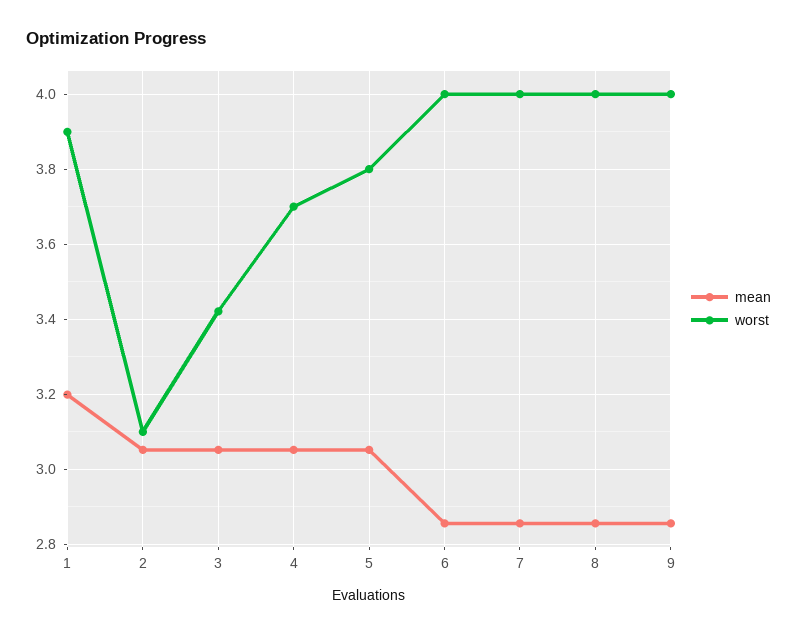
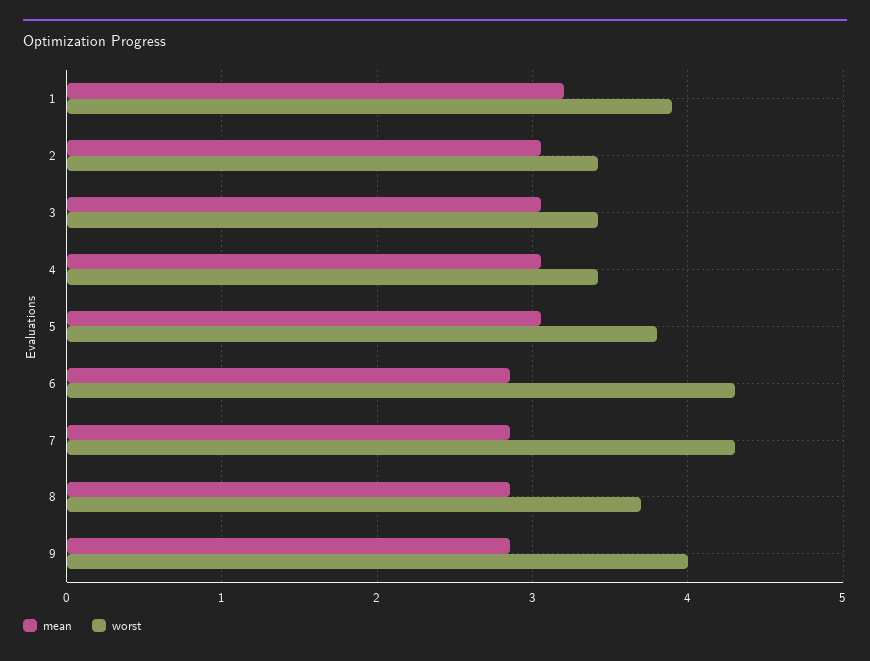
worst, 2: 3.1 -> 3.4
worst, 4: 3.7 -> 3.4
worst, 6: 4 -> 4.3
worst, 7: 4 -> 4.3
worst, 8: 4 -> 3.7

